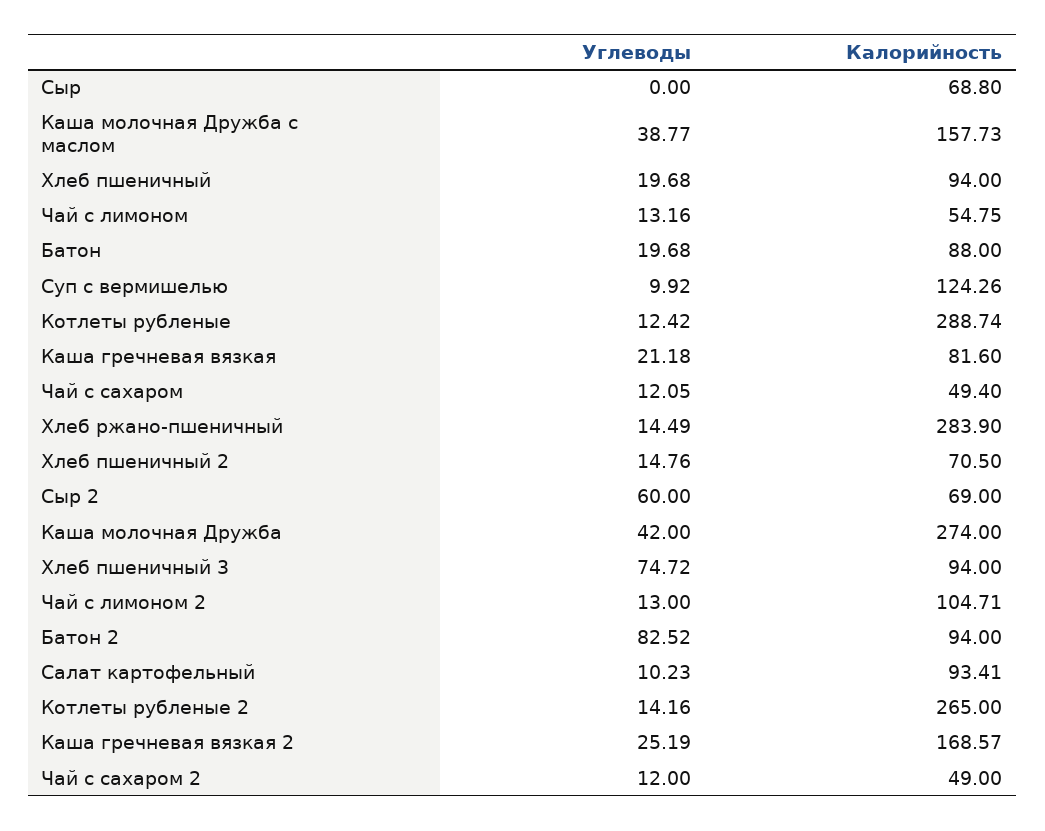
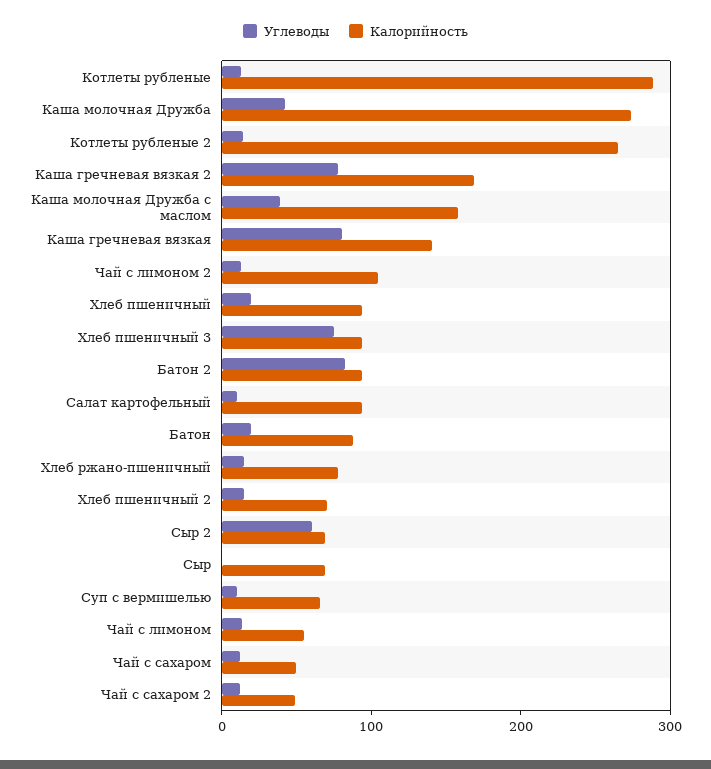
Калорийность, Суп с вермишелью: 124.26 -> 60
Углеводы, Каша гречневая вязкая: 21.18 -> 80
Калорийность, Каша гречневая вязкая: 81.6 -> 140
Калорийность, Хлеб ржано-пшеничный: 283.9 -> 80
Углеводы, Каша гречневая вязкая 2: 25.19 -> 80

